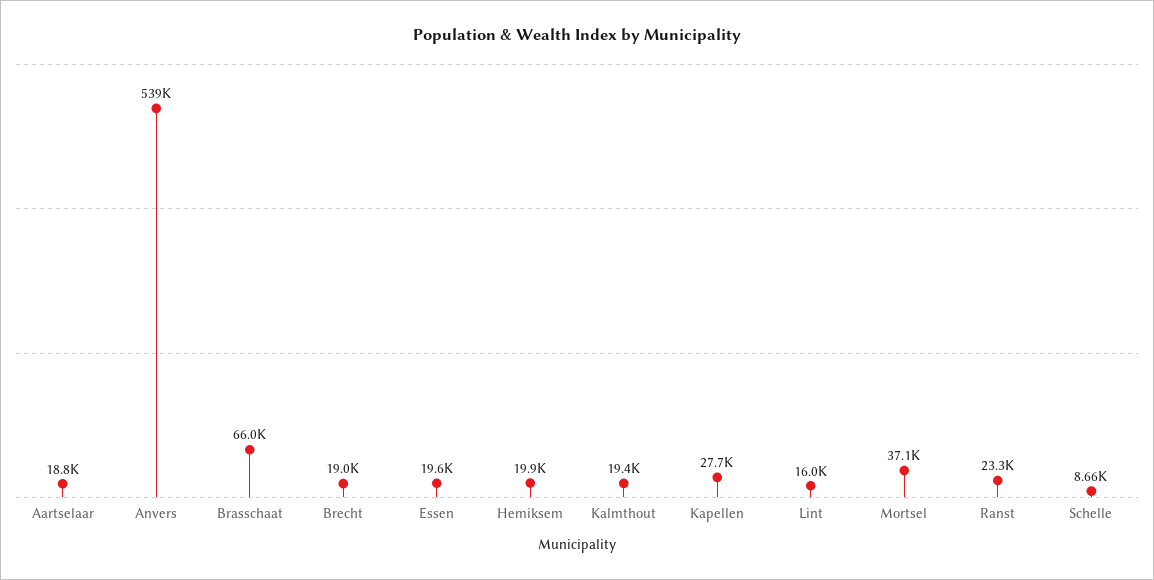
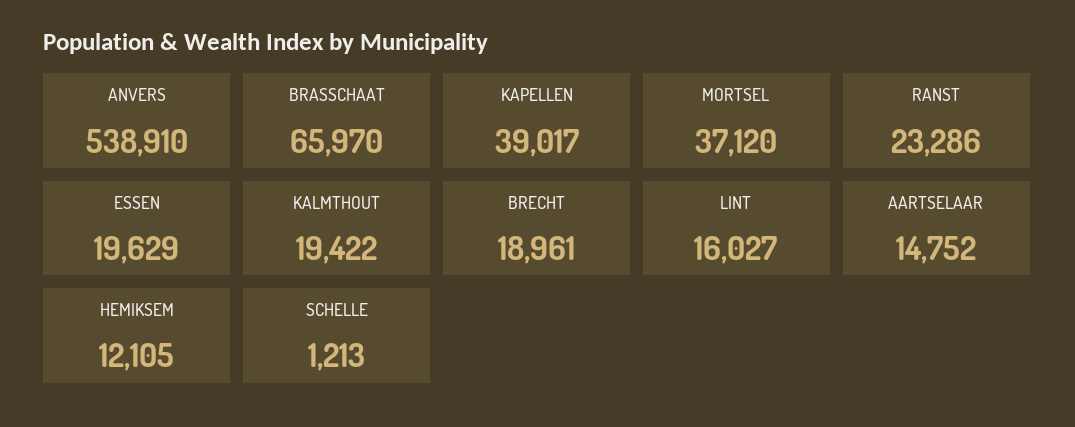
Aartselaar: 18800 -> 14752
Hemiksem: 19900 -> 12105
Kapellen: 27700 -> 39017
Schelle: 8660 -> 1213

